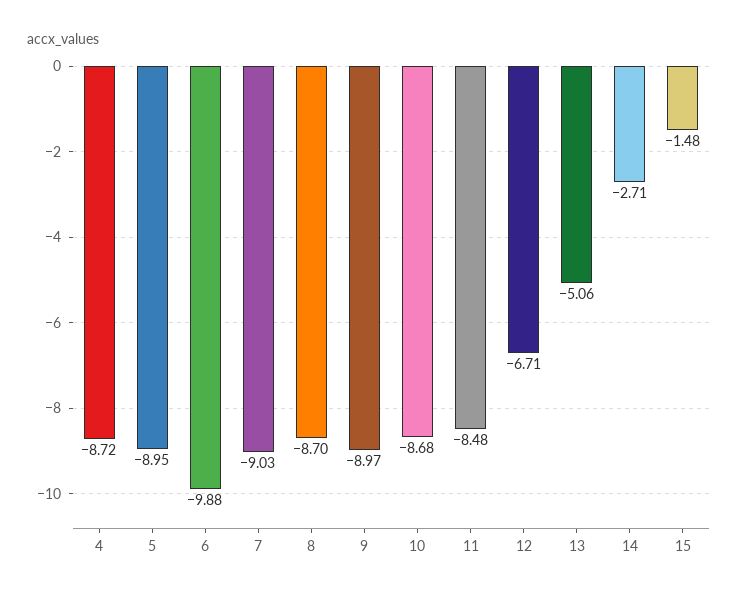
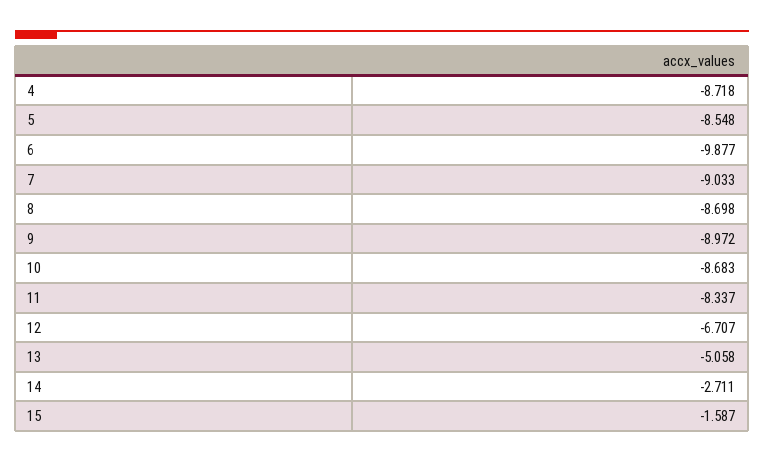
5: -8.95 -> -8.548
11: -8.48 -> -8.337
15: -1.48 -> -1.587

